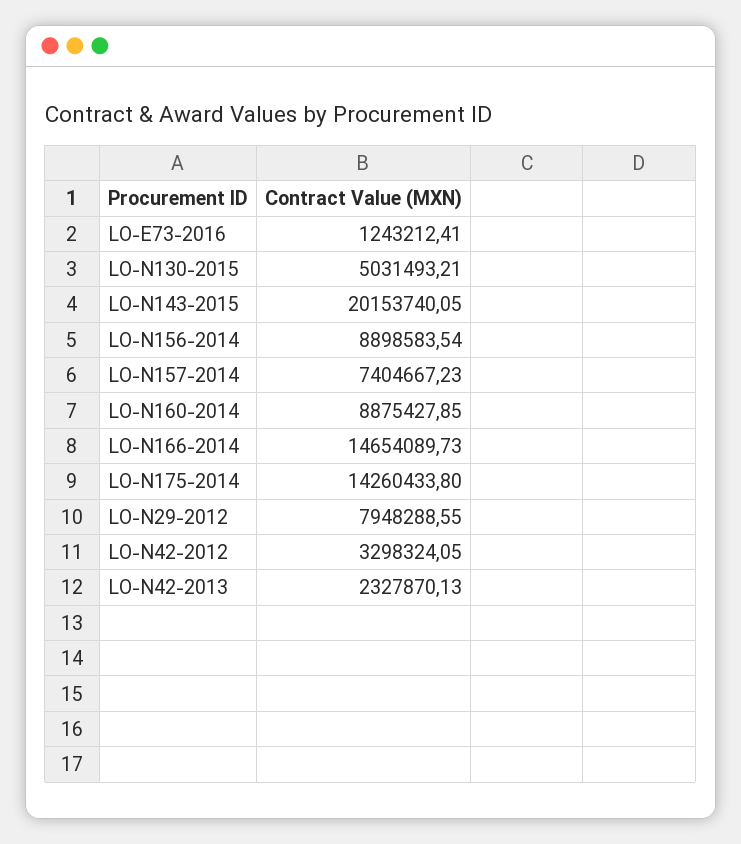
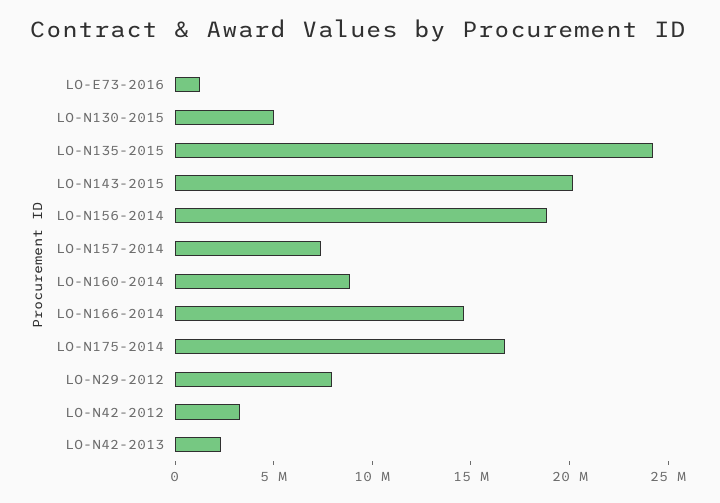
LO-N156-2014: 8898583.54 -> 19000000
LO-N175-2014: 14260433.8 -> 17000000
LO-N135-2015: none -> 24000000

